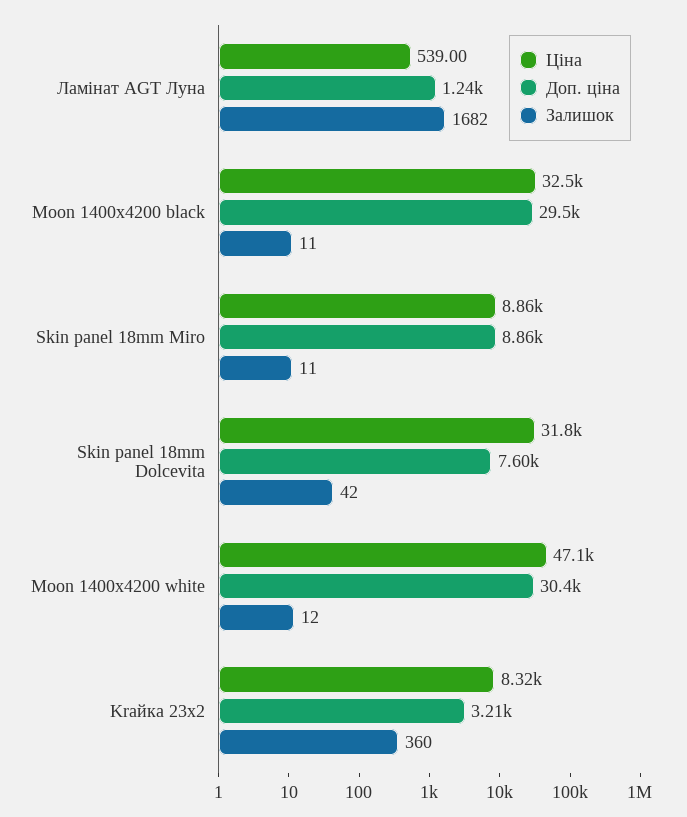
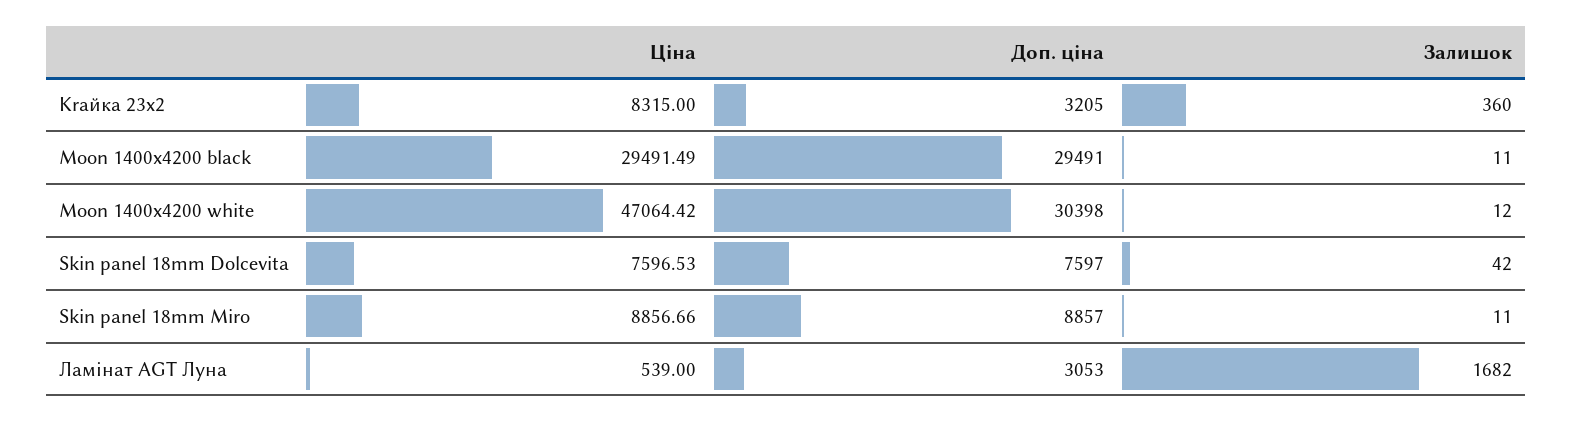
Доп. ціна, Ламінат AGT Луна: 1240 -> 3053
Ціна, Moon 1400x4200 black: 32500 -> 29491.49
Ціна, Skin panel 18mm Dolcevita: 31800 -> 7596.53

